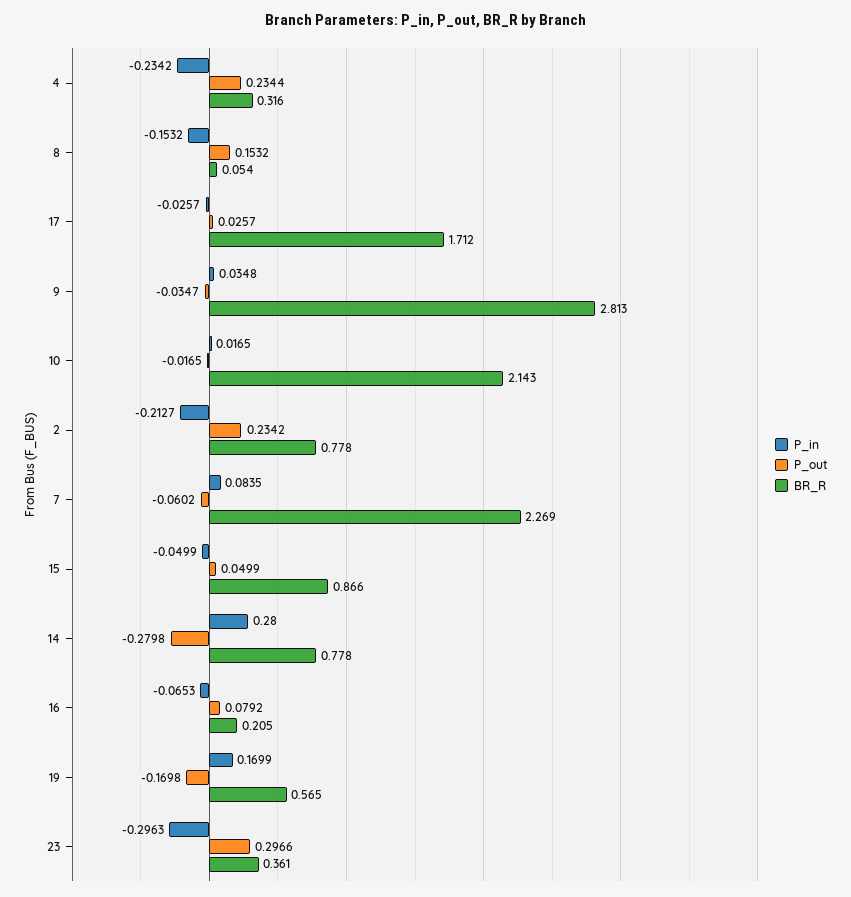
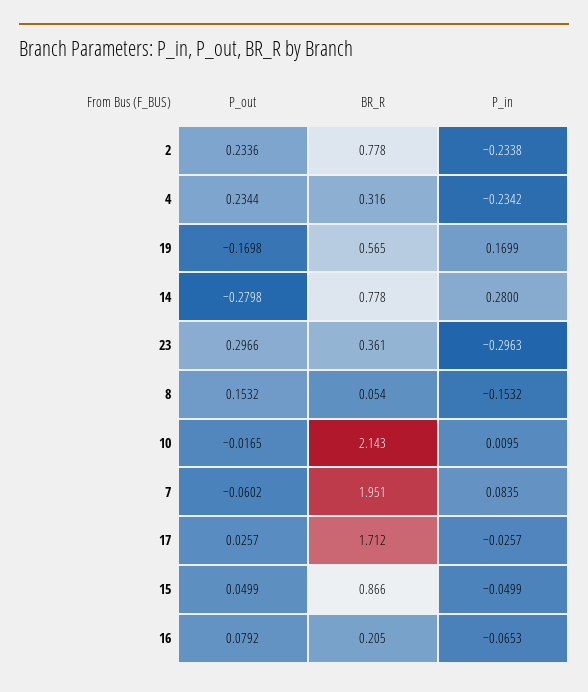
P_in, 9: 0.0348 -> none
P_out, 9: -0.0347 -> none
BR_R, 9: 2.813 -> none
P_in, 10: 0.0165 -> 0.0095
P_in, 2: -0.2127 -> -0.2338
P_out, 2: 0.2342 -> 0.2336
BR_R, 7: 2.269 -> 1.951

